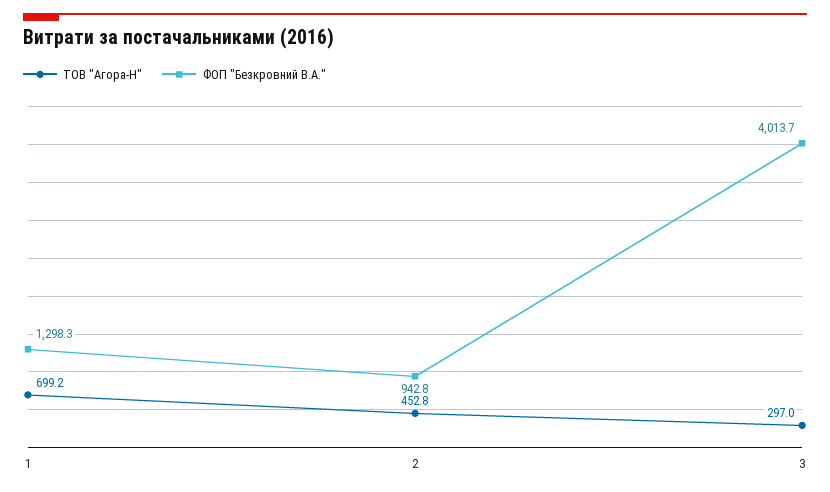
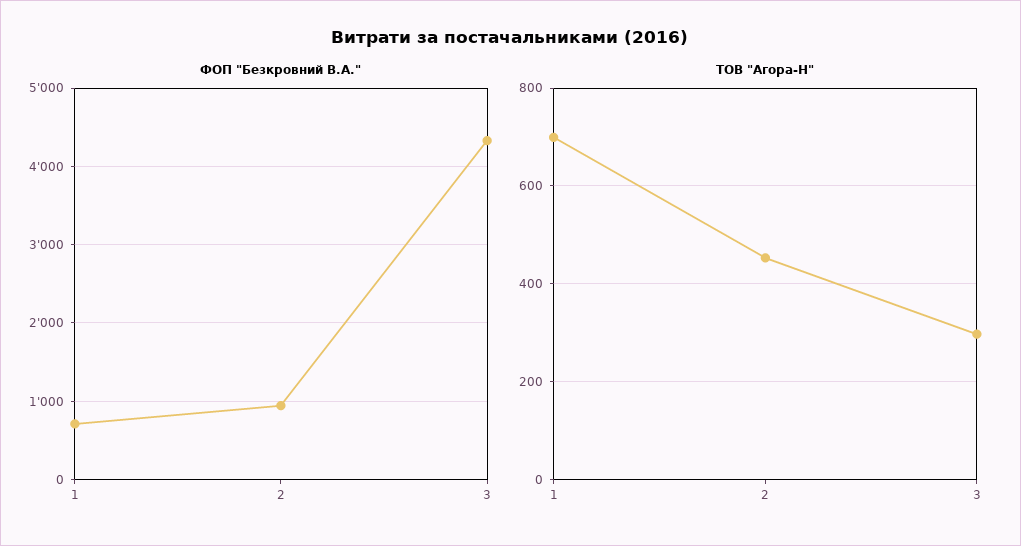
ФОП "Безкровний В.А.", 1: 1298.3 -> 700
ФОП "Безкровний В.А.", 3: 4013.7 -> 4300

